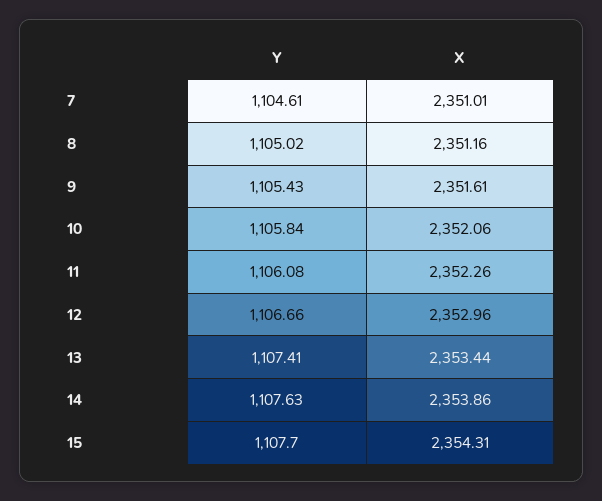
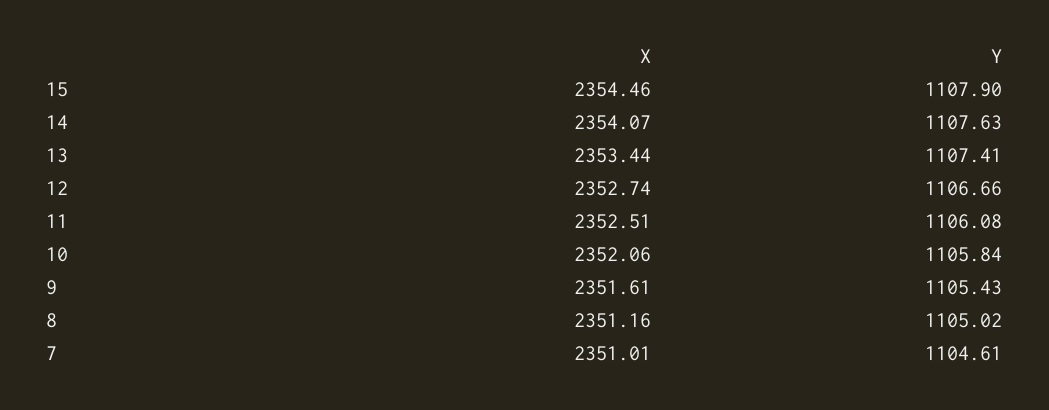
X, 11: 2352.26 -> 2352.51
X, 12: 2352.96 -> 2352.74
X, 14: 2353.86 -> 2354.07
Y, 15: 1107.7 -> 1107.9
X, 15: 2354.31 -> 2354.46

